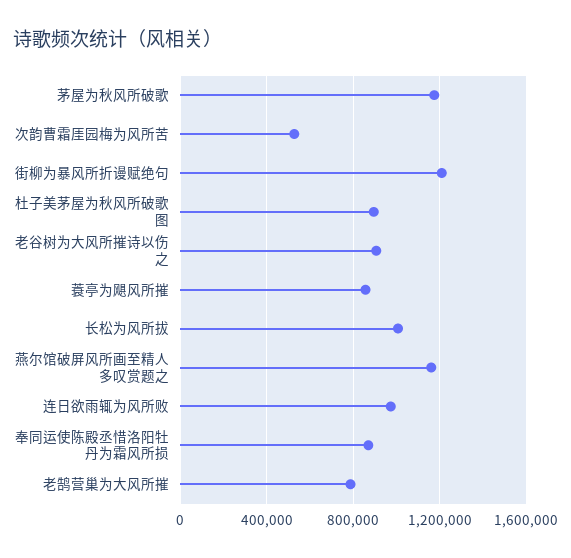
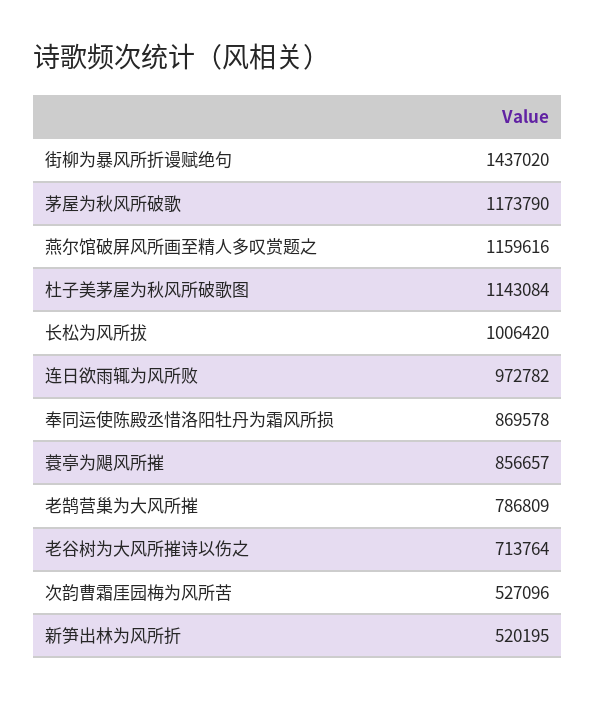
街柳为暴风所折谩赋绝句: 1200000 -> 1437020
杜子美茅屋为秋风所破歌图: 900000 -> 1143084
老谷树为大风所摧诗以伤之: 900000 -> 713764
新笋出林为风所折: none -> 520195

